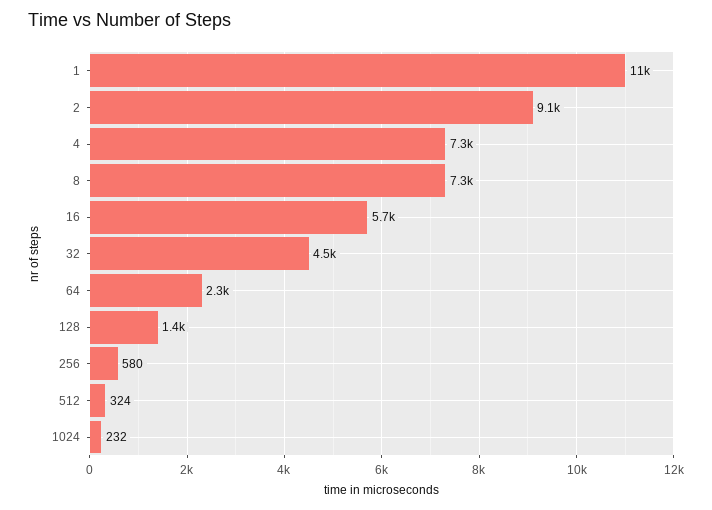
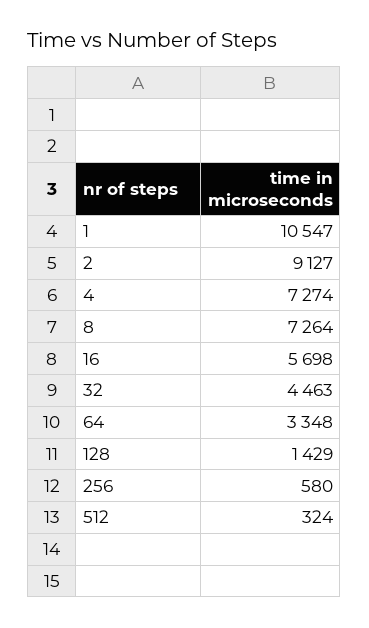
64: 2300 -> 3348
1024: 232 -> none

